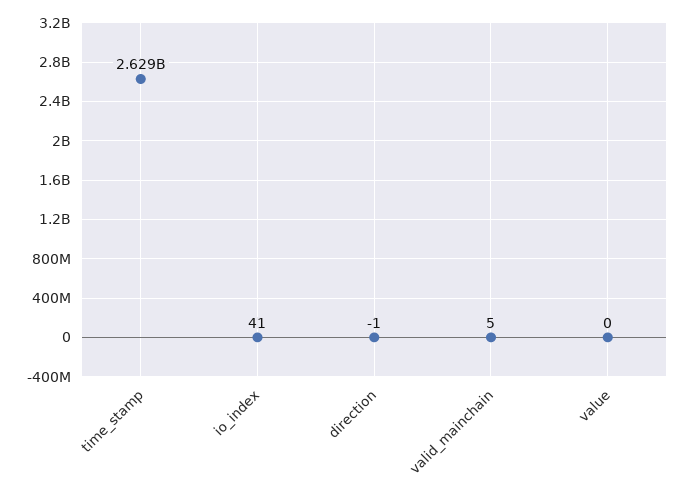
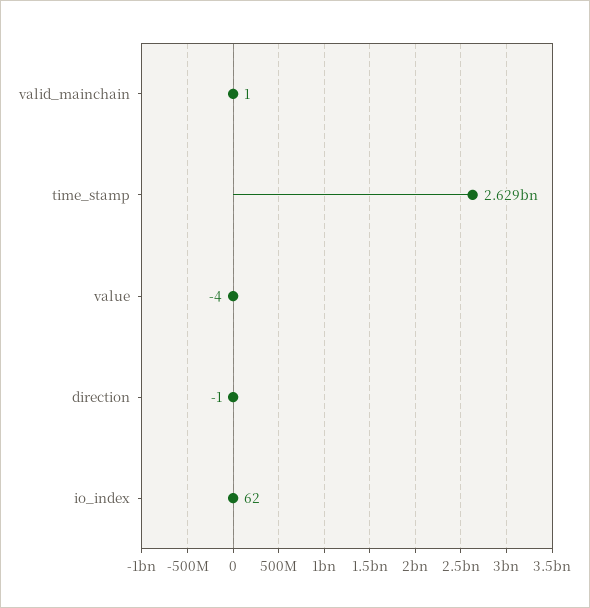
io_index: 41 -> 62
valid_mainchain: 5 -> 1
value: 0 -> -4

